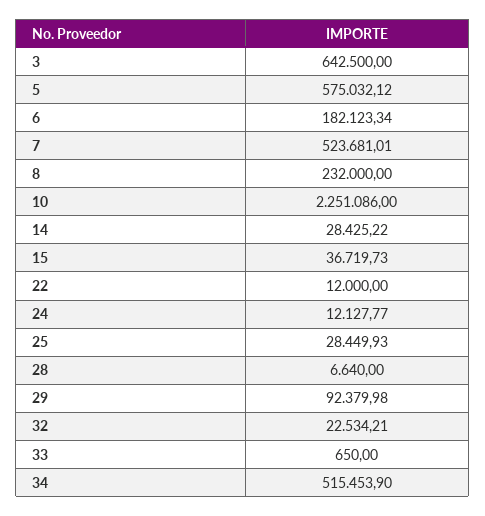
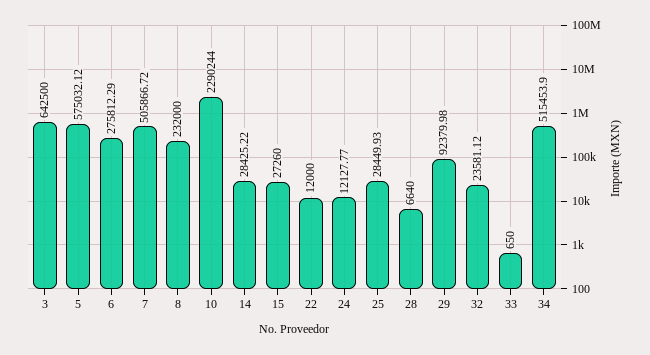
6: 182123.34 -> 275812.29
7: 523681.01 -> 505866.72
10: 2251086 -> 2290244
15: 36719.73 -> 27260
32: 22534.21 -> 23581.12

